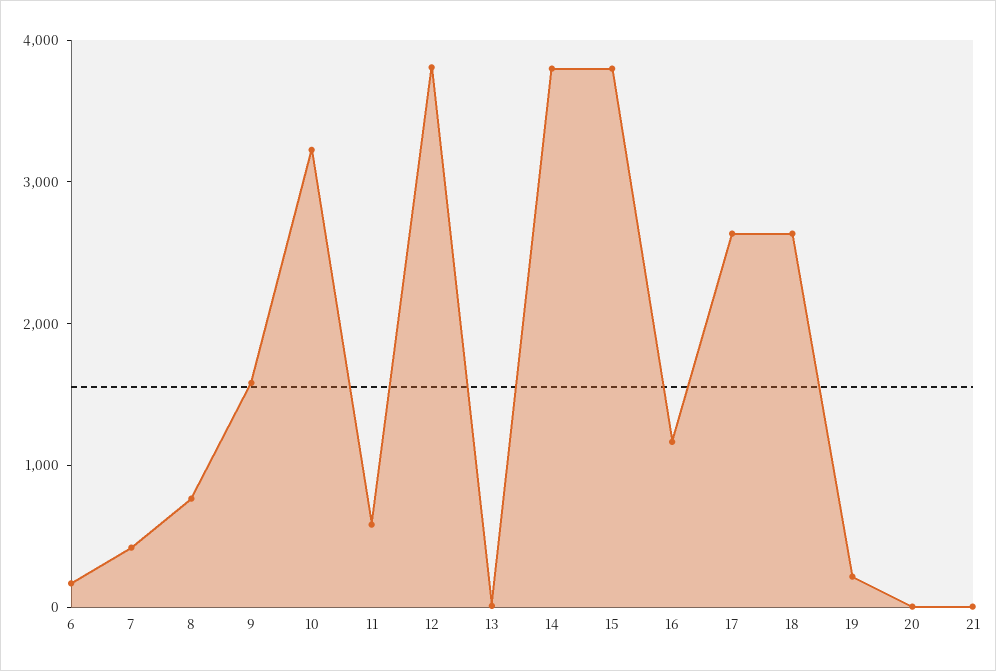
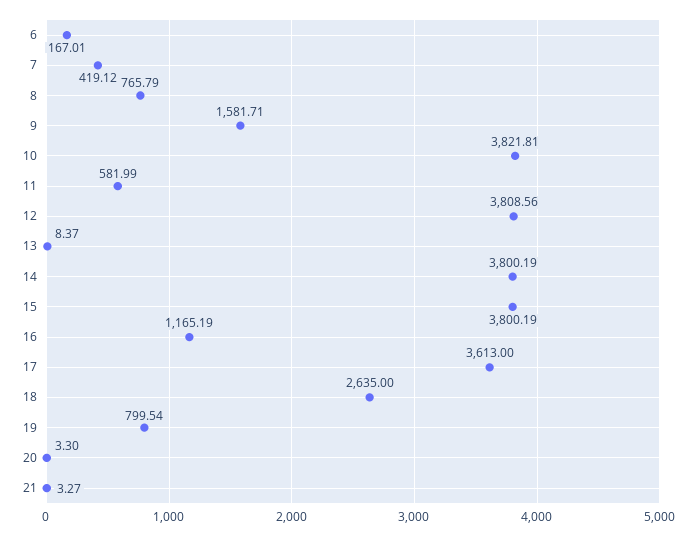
10: 3200 -> 3821.81
17: 2600 -> 3613
19: 200 -> 799.54

